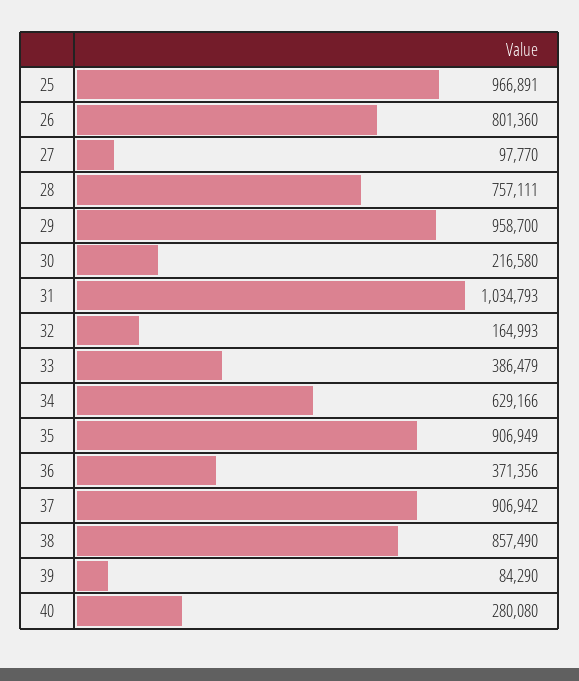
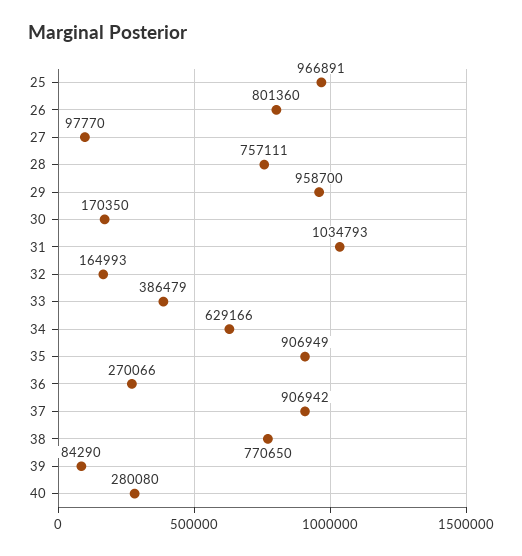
30: 216580 -> 170350
36: 371356 -> 270066
38: 857490 -> 770650

